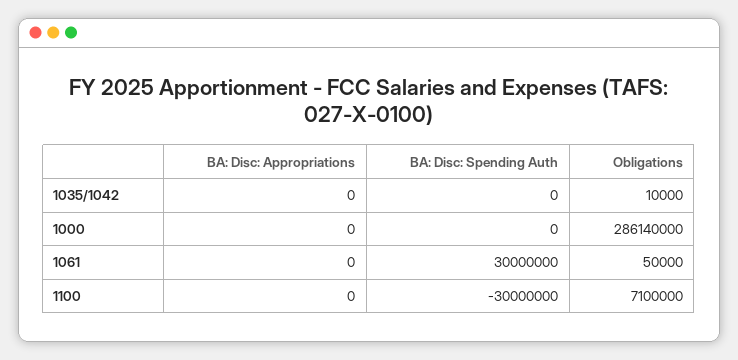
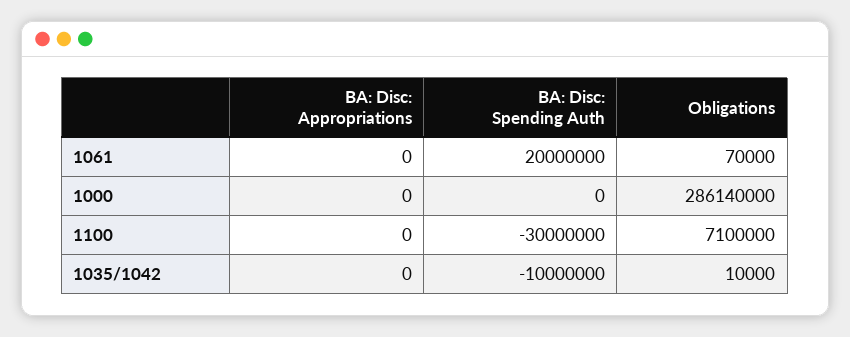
BA: Disc: Spending Auth, 1035/1042: 0 -> -10000000
BA: Disc: Spending Auth, 1061: 30000000 -> 20000000
Obligations, 1061: 50000 -> 70000

